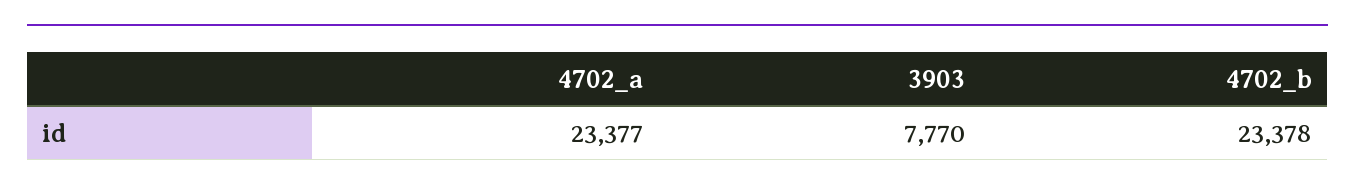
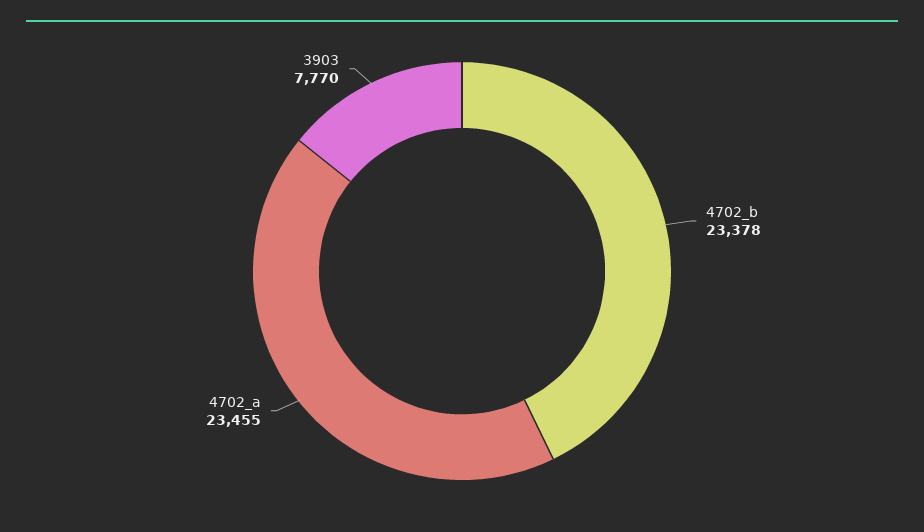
4702_a: 23377 -> 23455

